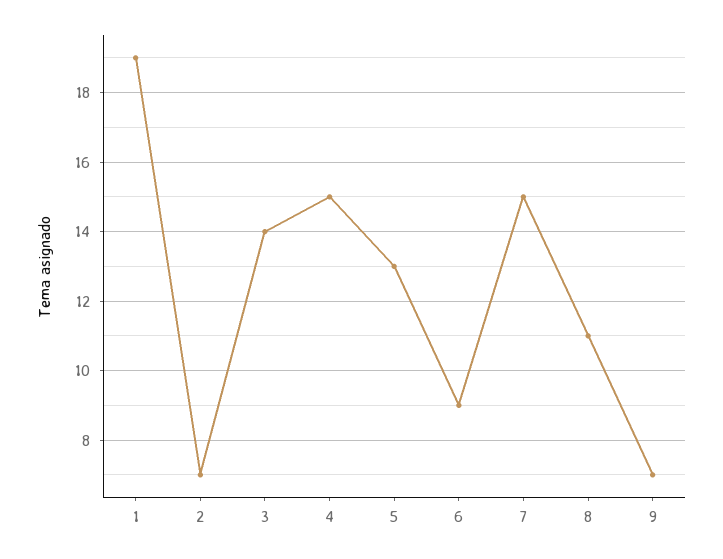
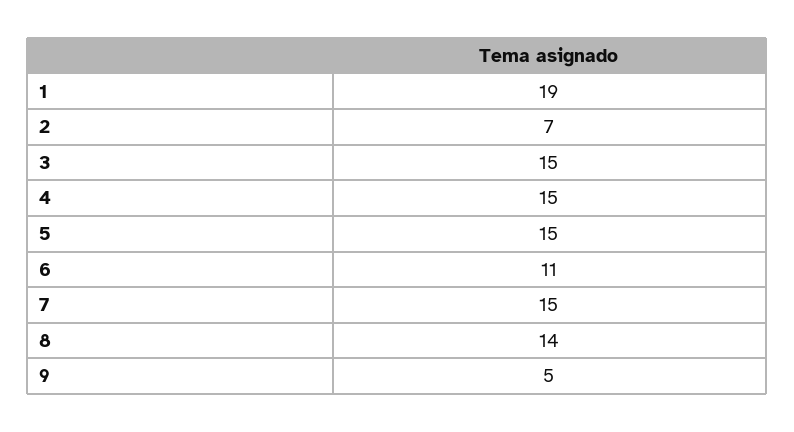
3: 14 -> 15
5: 13 -> 15
6: 9 -> 11
8: 11 -> 14
9: 7 -> 5

